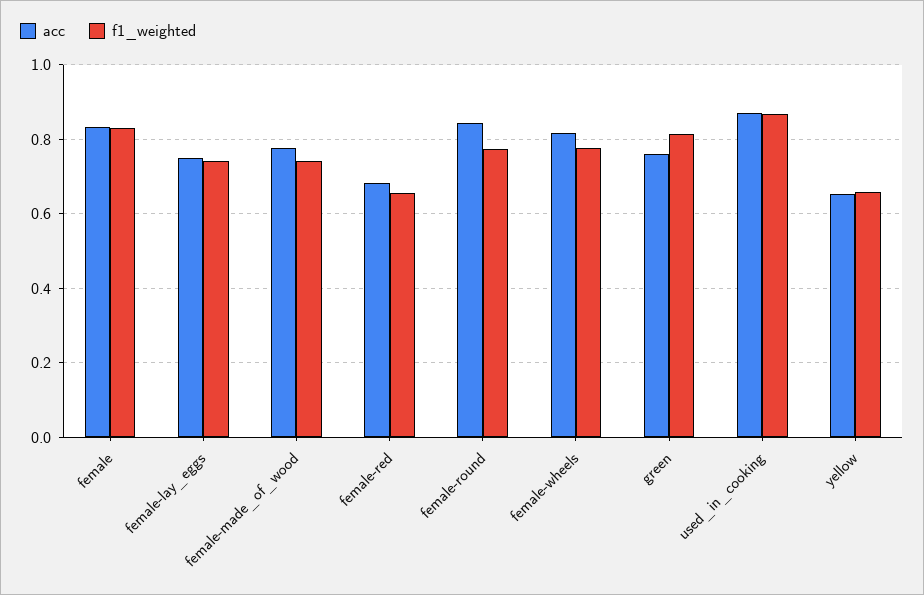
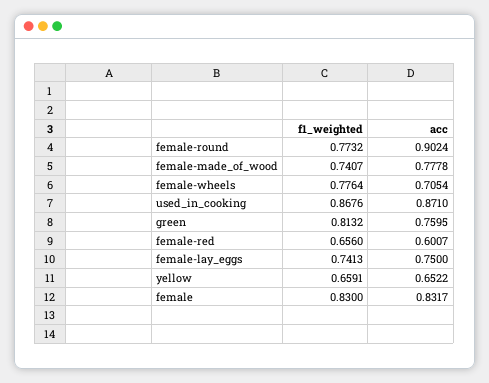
acc, female-red: 0.68 -> 0.6007
acc, female-round: 0.84 -> 0.9024
acc, female-wheels: 0.82 -> 0.7054

